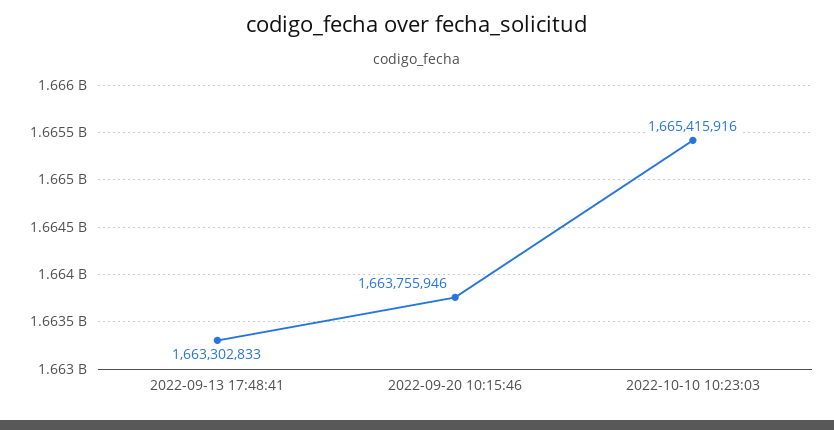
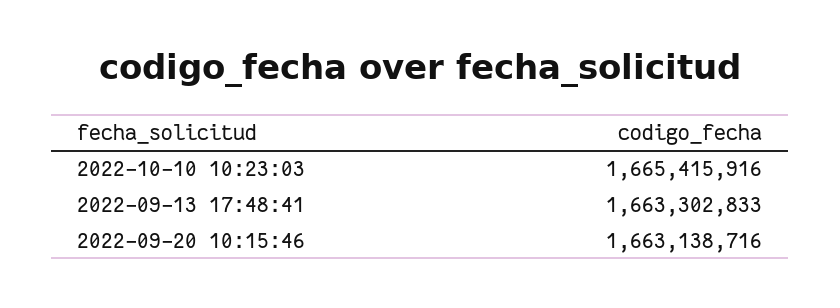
2022-09-20 10:15:46: 1663755946 -> 1663138716

